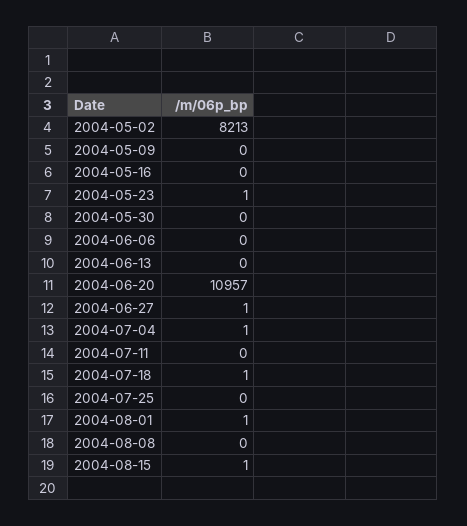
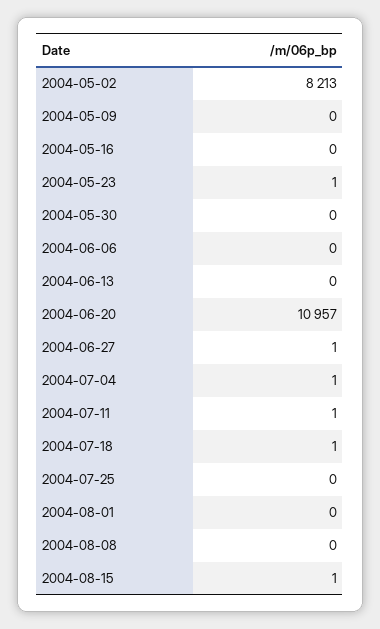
2004-07-11: 0 -> 1
2004-08-01: 1 -> 0

